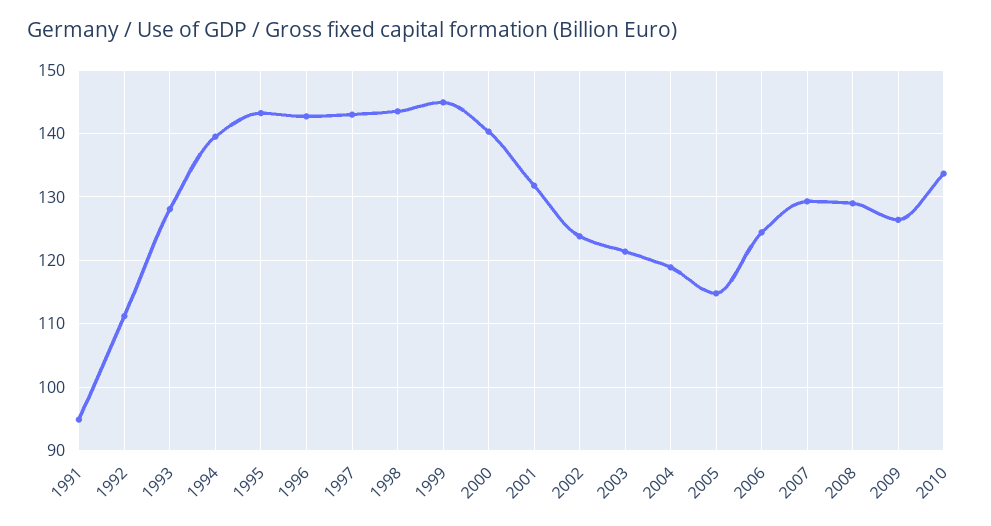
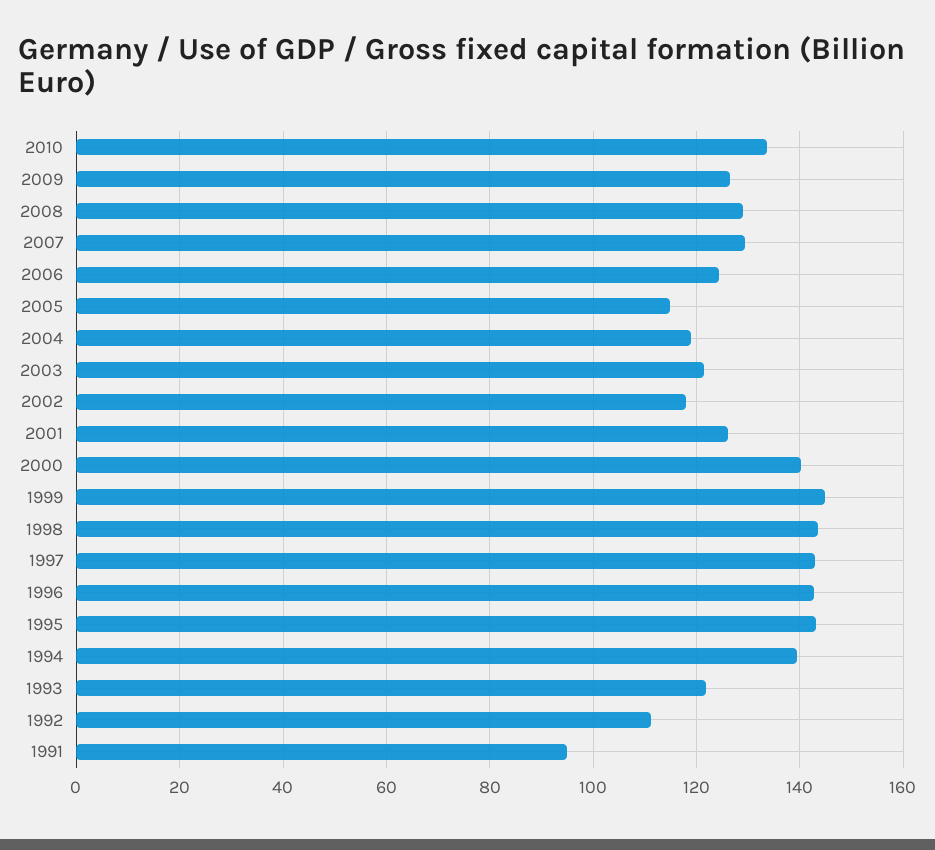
1993: 128 -> 122
2001: 132 -> 126
2002: 124 -> 118

